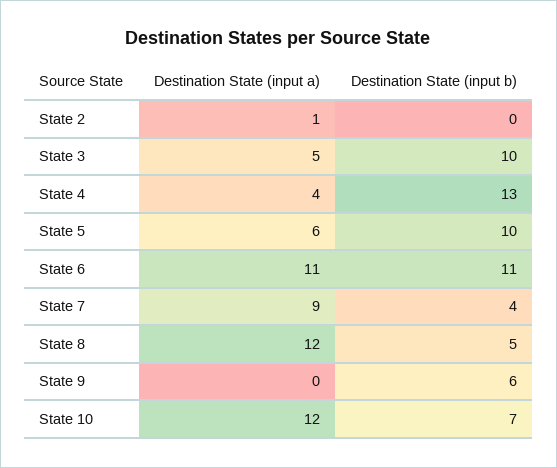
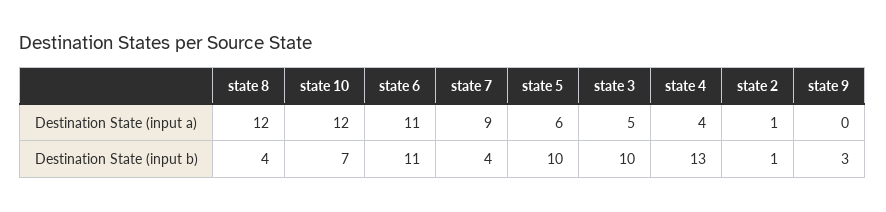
Destination State (input b), State 2: 0 -> 1
Destination State (input b), State 8: 5 -> 4
Destination State (input b), State 9: 6 -> 3

